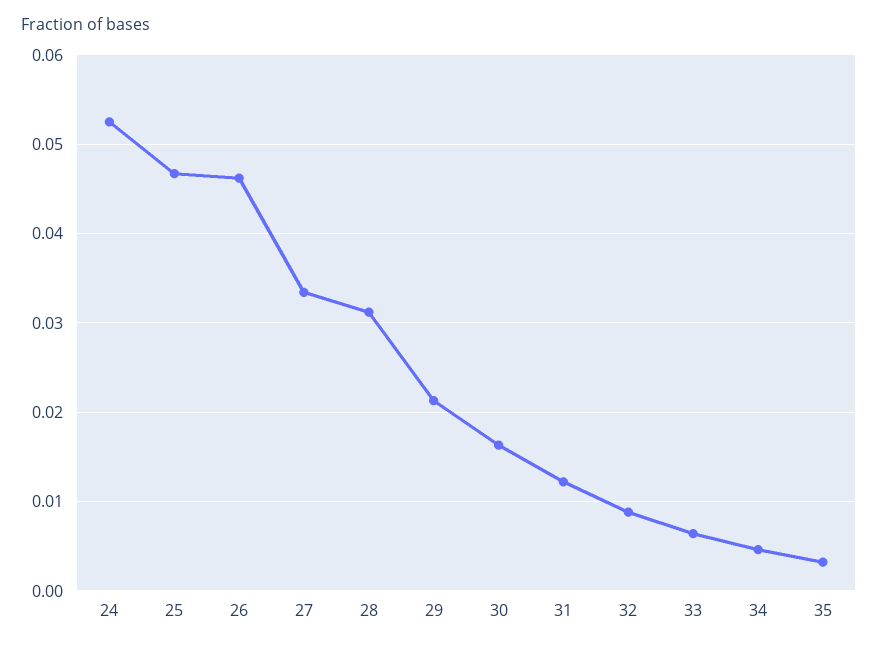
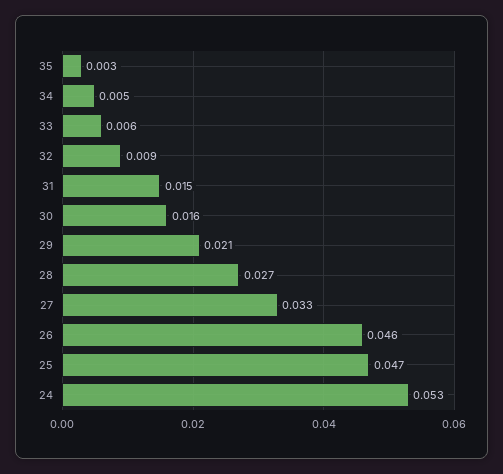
28: 0.031 -> 0.027
31: 0.012 -> 0.015

